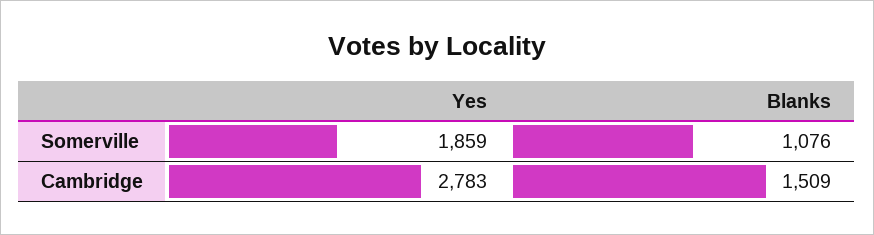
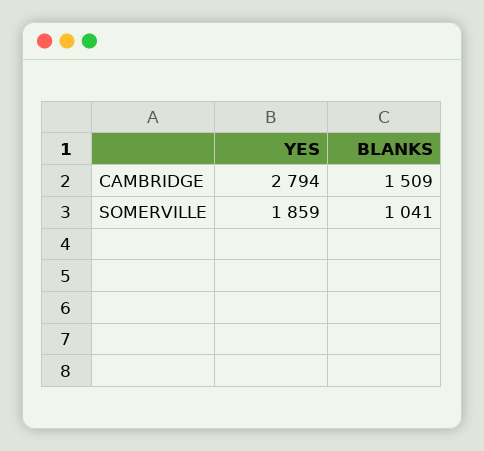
Blanks, Somerville: 1076 -> 1041
Yes, Cambridge: 2783 -> 2794

